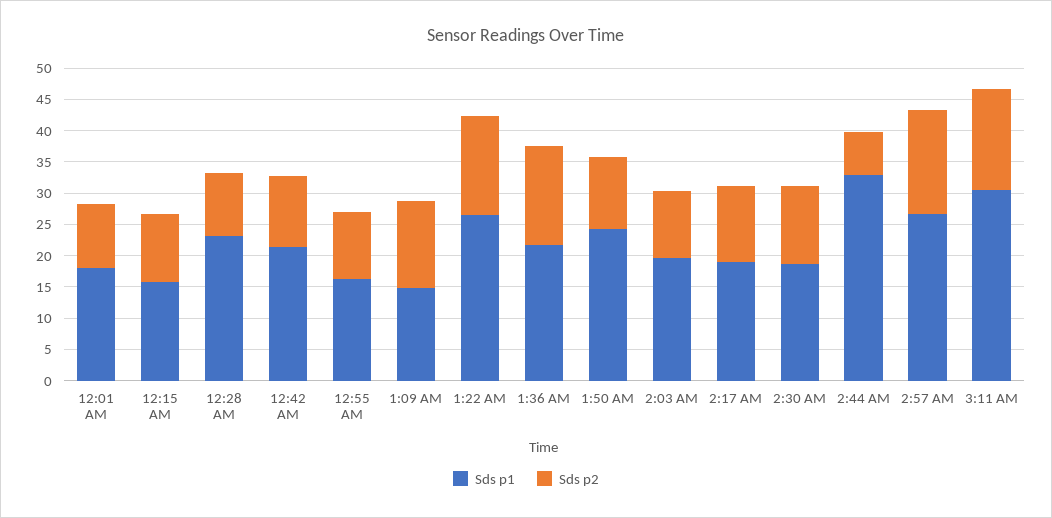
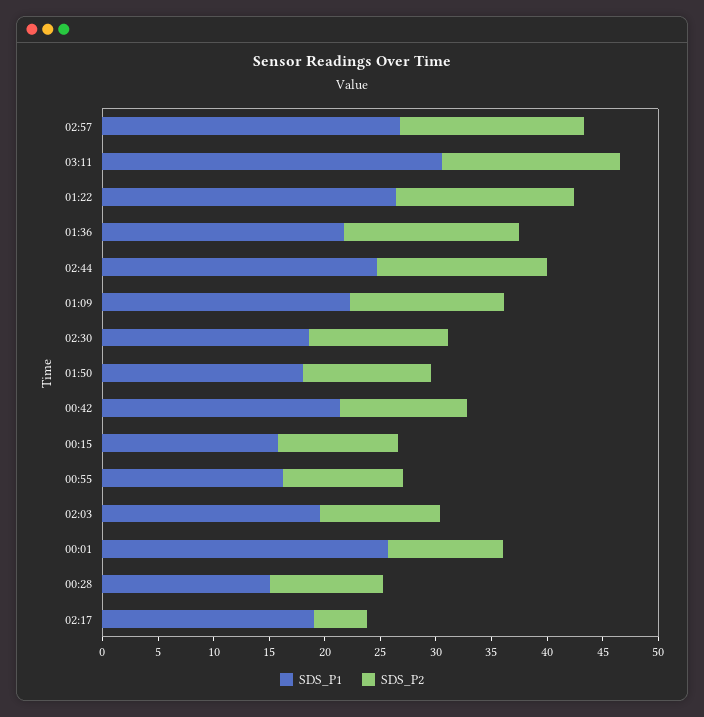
Sds p1, 12:01 AM: 17.5 -> 26
Sds p1, 12:28 AM: 22.5 -> 15
Sds p1, 1:09 AM: 15 -> 22
Sds p1, 1:50 AM: 25 -> 18
Sds p2, 2:17 AM: 12.5 -> 5
Sds p1, 2:44 AM: 32.5 -> 25
Sds p2, 2:44 AM: 7.5 -> 15

